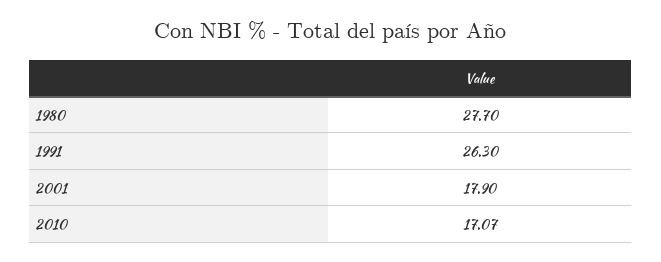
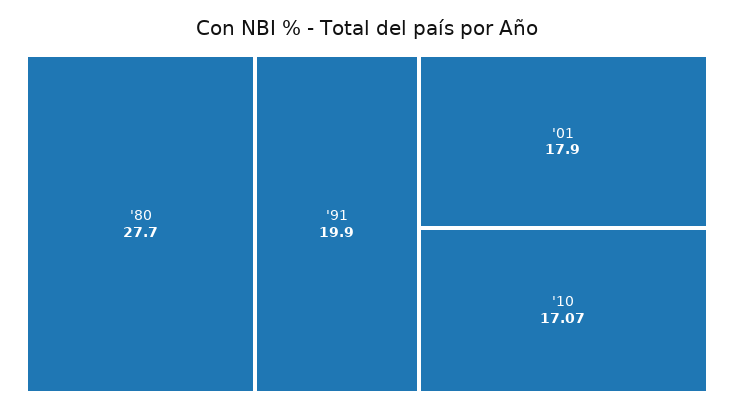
1991: 26.3 -> 19.9

